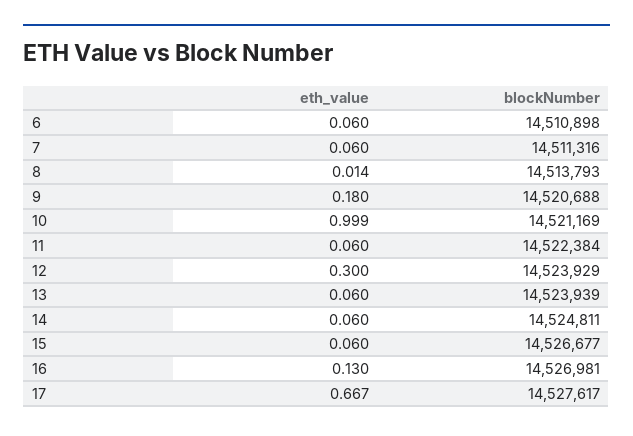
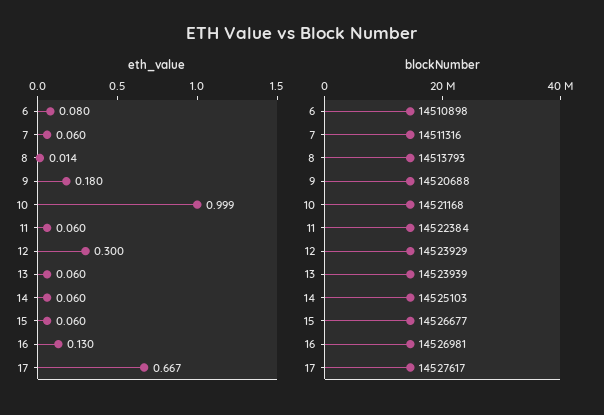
eth_value, 6: 0.06 -> 0.08
blockNumber, 10: 14521169 -> 14521168
blockNumber, 14: 14524811 -> 14525103

